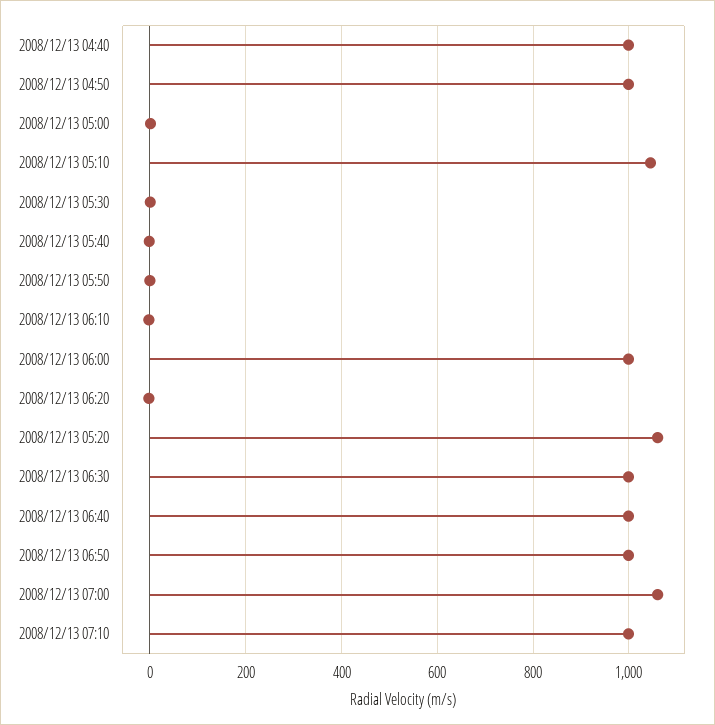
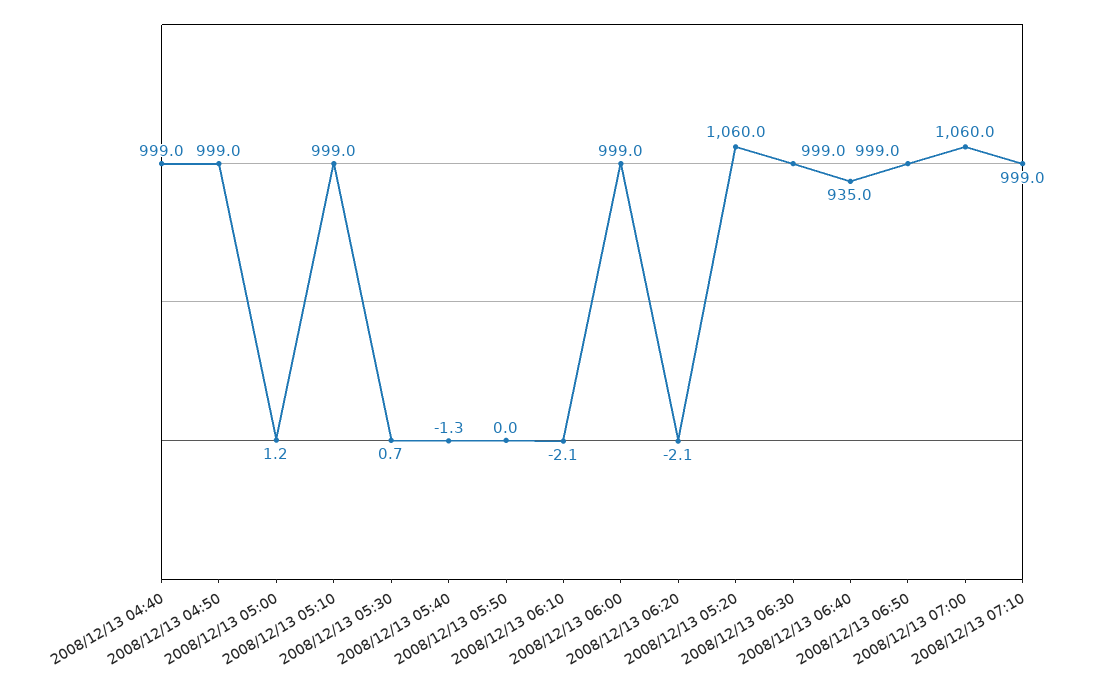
2008/12/13 05:10: 1040 -> 999
2008/12/13 06:40: 1000 -> 935

